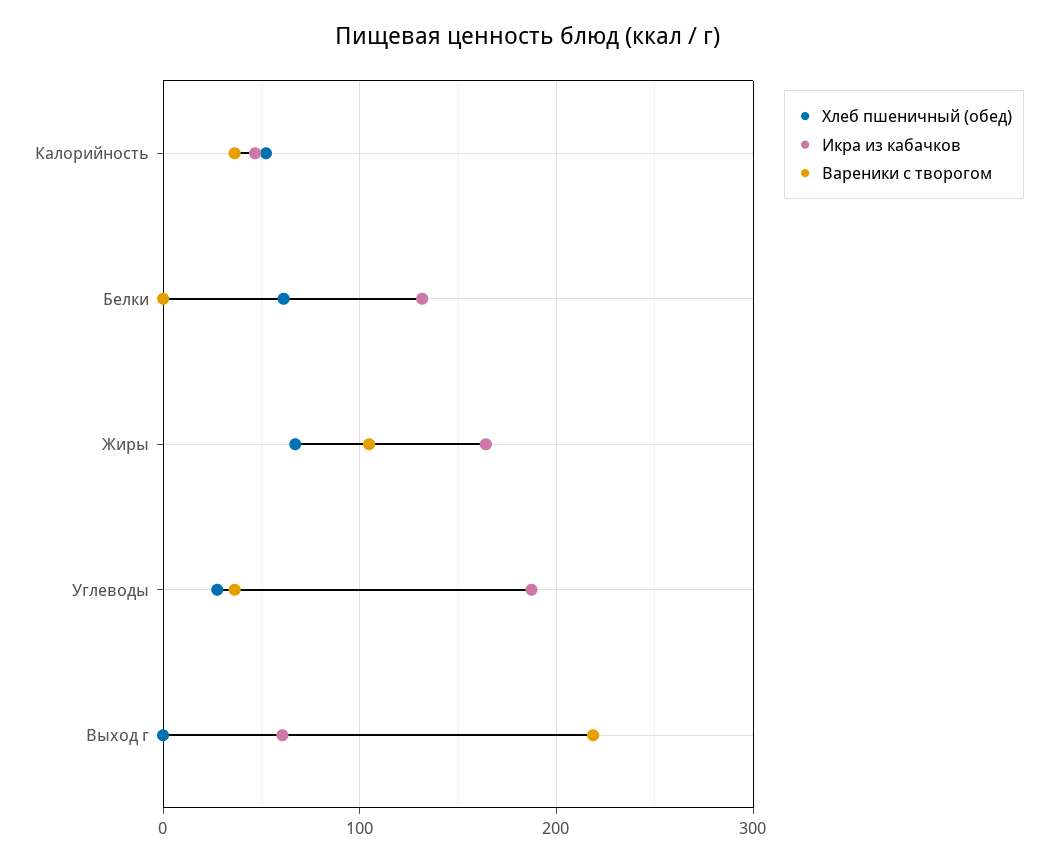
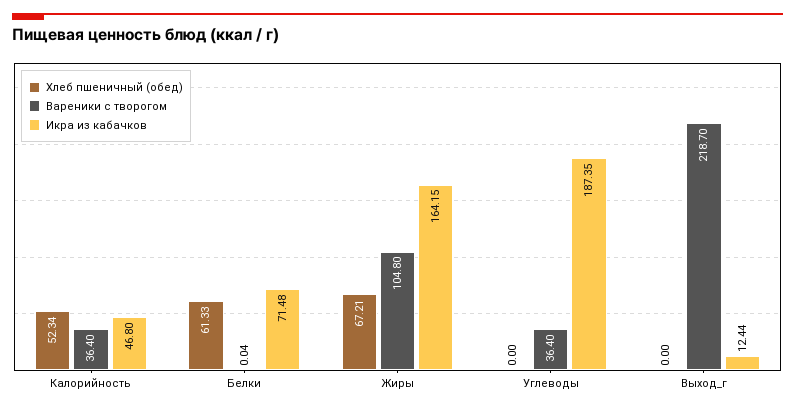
Икра из кабачков, Белки: 130 -> 71.48
Хлеб пшеничный (обед), Углеводы: 30 -> 0
Икра из кабачков, Выход г: 60 -> 12.44

